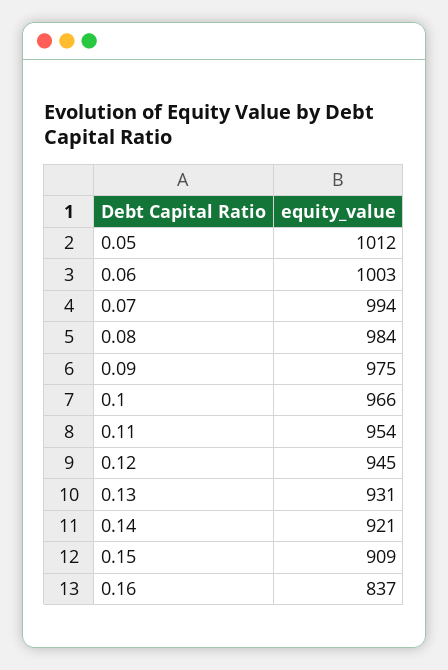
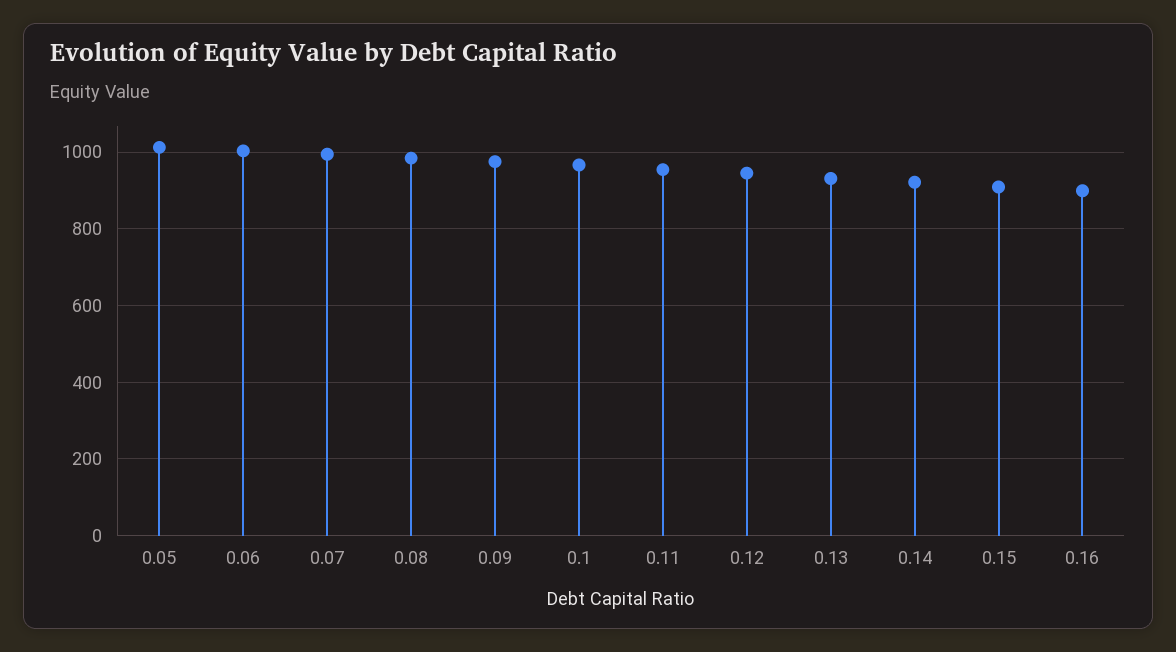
0.16: 837 -> 900

